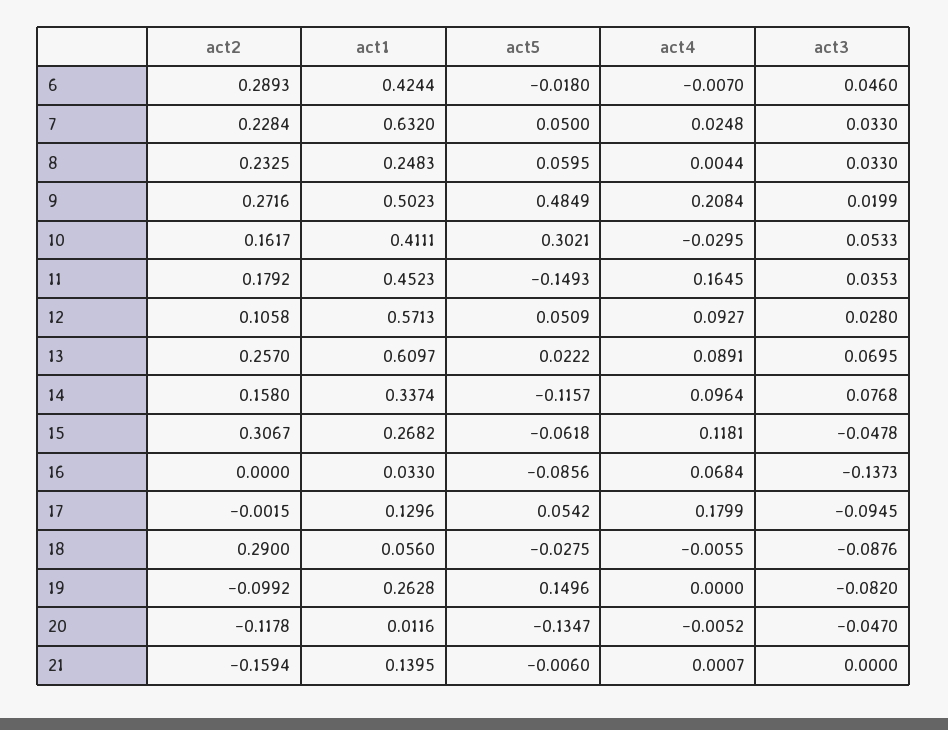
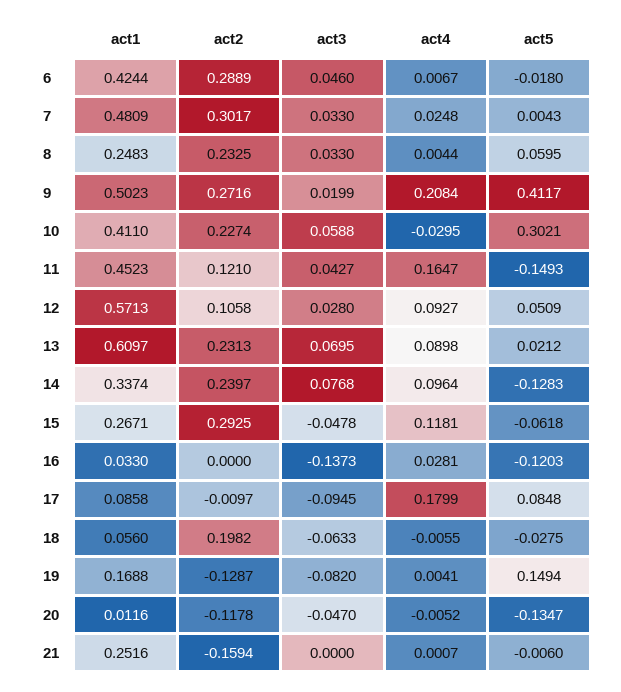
act2, 6: 0.2893 -> 0.2889
act4, 6: -0.007 -> 0.0067
act2, 7: 0.2284 -> 0.3017
act1, 7: 0.632 -> 0.4809
act5, 7: 0.05 -> 0.0043
act5, 9: 0.4849 -> 0.4117
act2, 10: 0.1617 -> 0.2274
act1, 10: 0.4111 -> 0.411
act3, 10: 0.0533 -> 0.0588
act2, 11: 0.1792 -> 0.121
act4, 11: 0.1645 -> 0.1647
act3, 11: 0.0353 -> 0.0427
act2, 13: 0.257 -> 0.2313
act5, 13: 0.0222 -> 0.0212
act4, 13: 0.0891 -> 0.0898
act2, 14: 0.158 -> 0.2397
act5, 14: -0.1157 -> -0.1283
act2, 15: 0.3067 -> 0.2925
act1, 15: 0.2682 -> 0.2671
act5, 16: -0.0856 -> -0.1203
act4, 16: 0.0684 -> 0.0281
act2, 17: -0.0015 -> -0.0097
act1, 17: 0.1296 -> 0.0858
act5, 17: 0.0542 -> 0.0848
act2, 18: 0.29 -> 0.1982
act3, 18: -0.0876 -> -0.0633
act2, 19: -0.0992 -> -0.1287
act1, 19: 0.2628 -> 0.1688
act5, 19: 0.1496 -> 0.1494
act4, 19: 0 -> 0.0041
act1, 21: 0.1395 -> 0.2516

